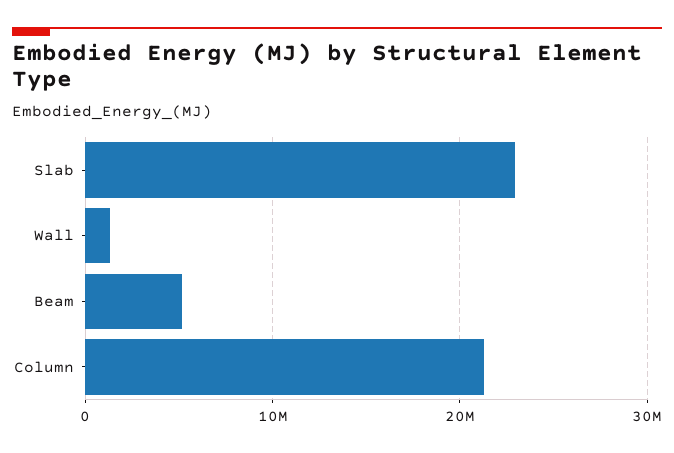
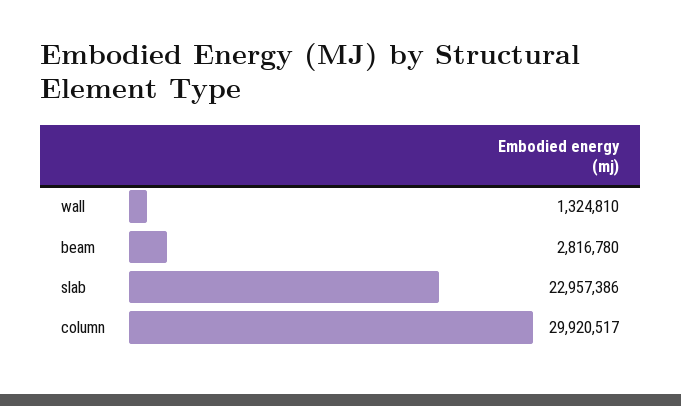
Beam: 5000000 -> 2816780
Column: 21000000 -> 29920517

